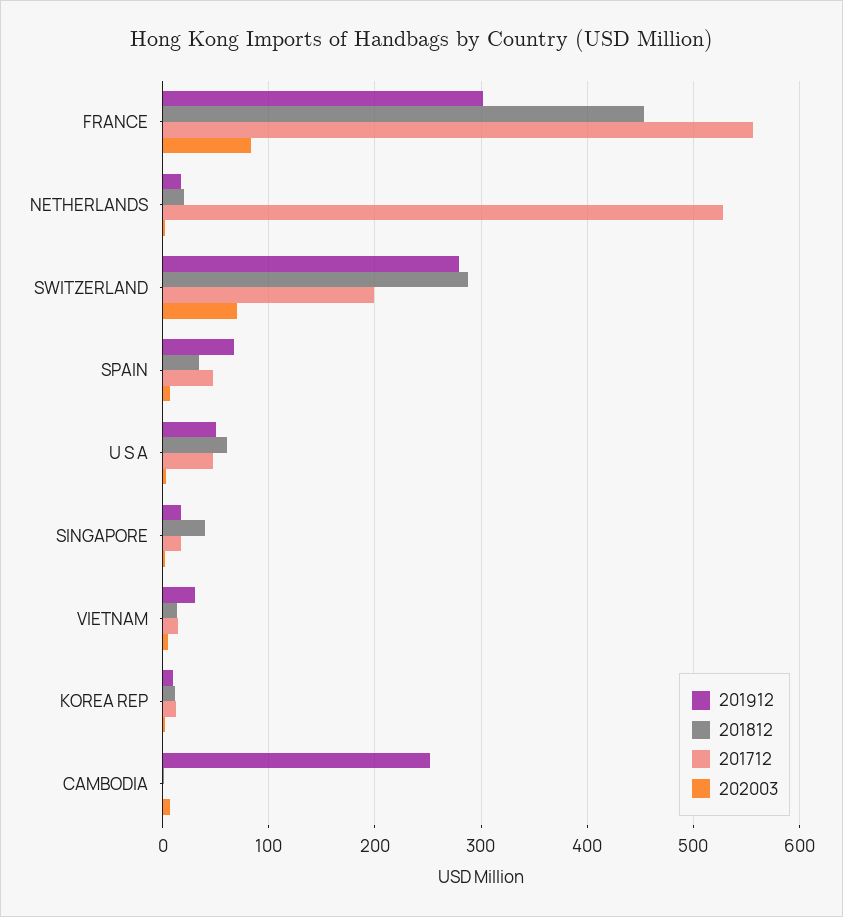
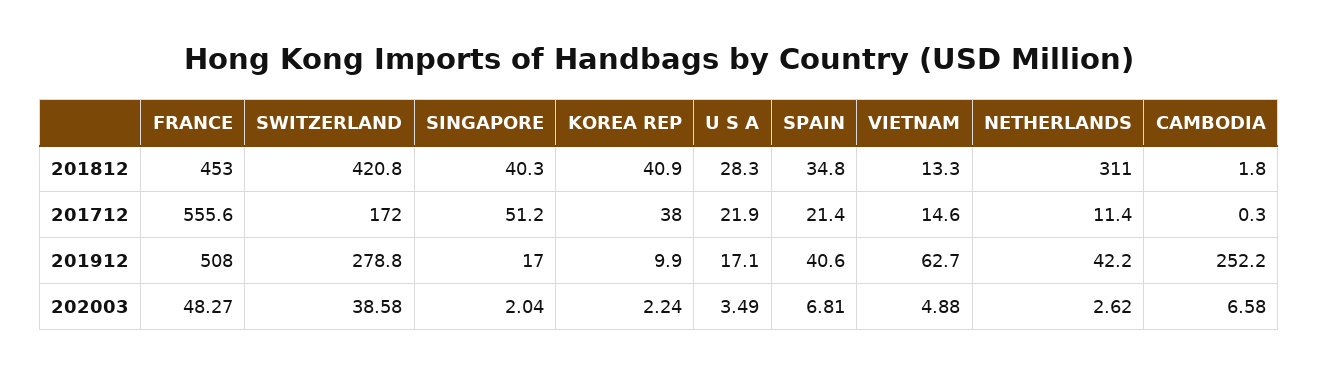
201912, FRANCE: 300 -> 508
202003, FRANCE: 80 -> 48.27
201912, NETHERLANDS: 20 -> 42.2
201812, NETHERLANDS: 20 -> 311
201712, NETHERLANDS: 530 -> 11.4
201812, SWITZERLAND: 290 -> 420.8
201712, SWITZERLAND: 200 -> 172
202003, SWITZERLAND: 70 -> 38.58
201912, SPAIN: 70 -> 40.6
201712, SPAIN: 50 -> 21.4
201912, U S A: 50 -> 17.1
201812, U S A: 60 -> 28.3
201712, U S A: 50 -> 21.9
201712, SINGAPORE: 20 -> 51.2
201912, VIETNAM: 30 -> 62.7
201812, KOREA REP: 10 -> 40.9
201712, KOREA REP: 10 -> 38

